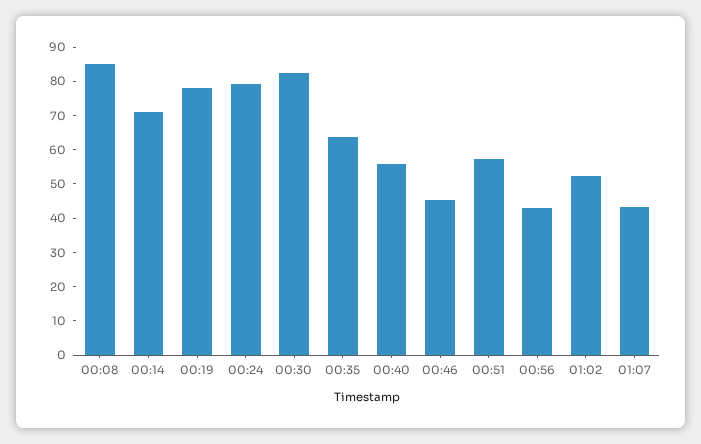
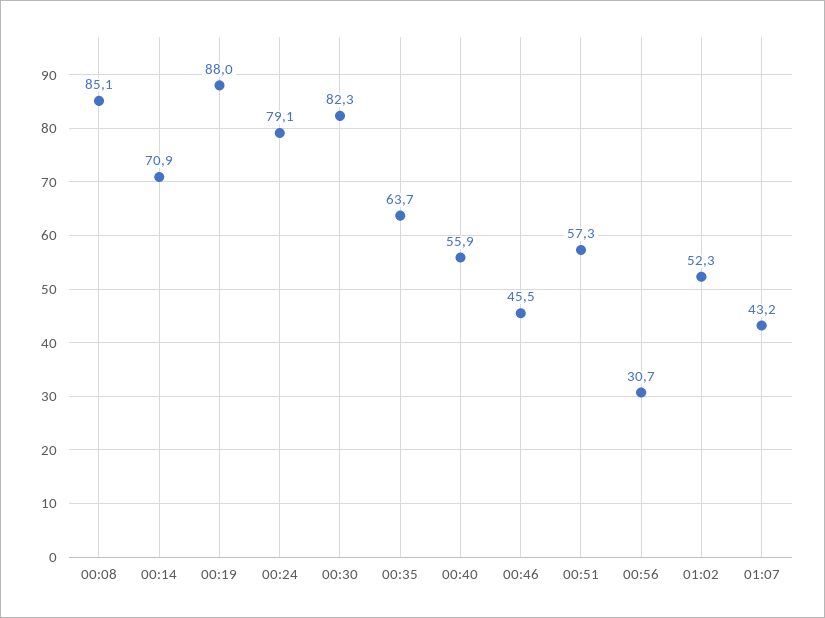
00:19: 77.5 -> 88
00:56: 42.5 -> 30.7

